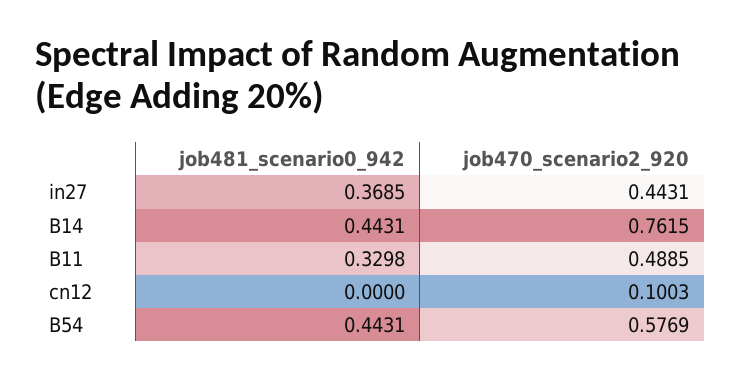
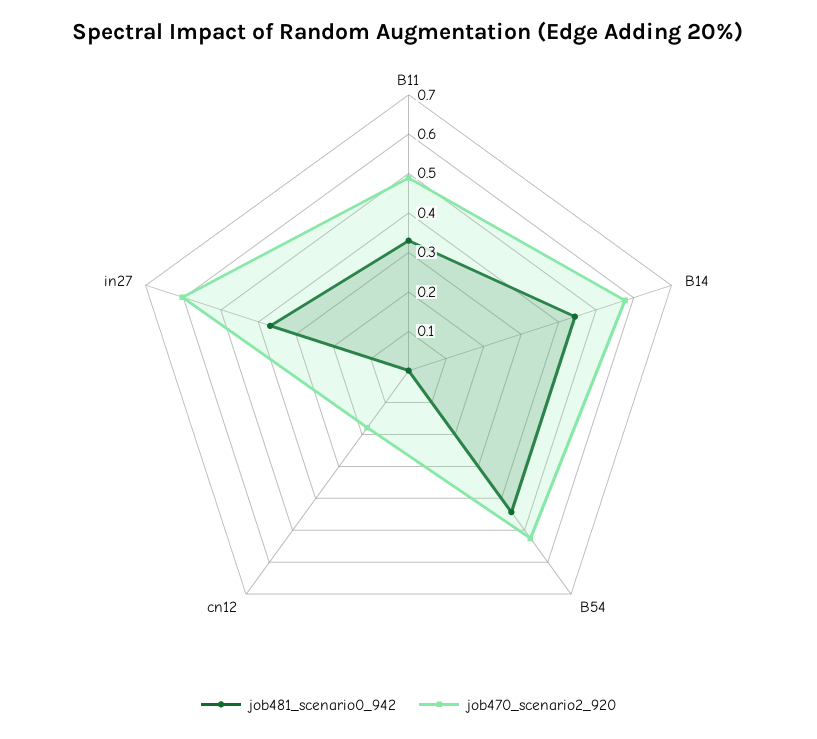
job470_scenario2_920, in27: 0.4431 -> 0.6
job470_scenario2_920, B14: 0.7615 -> 0.575
job470_scenario2_920, cn12: 0.1003 -> 0.175
job470_scenario2_920, B54: 0.5769 -> 0.525

